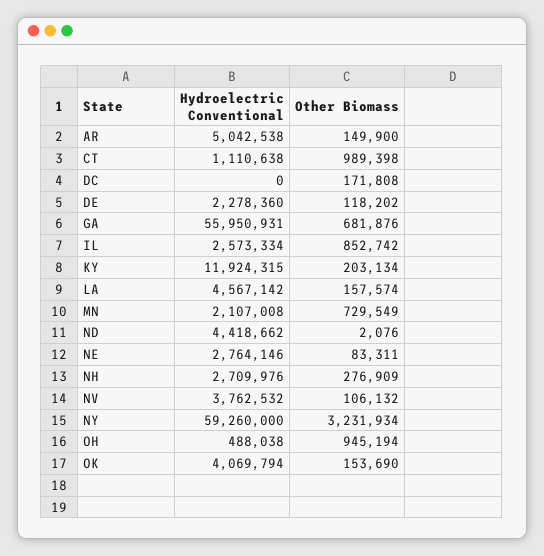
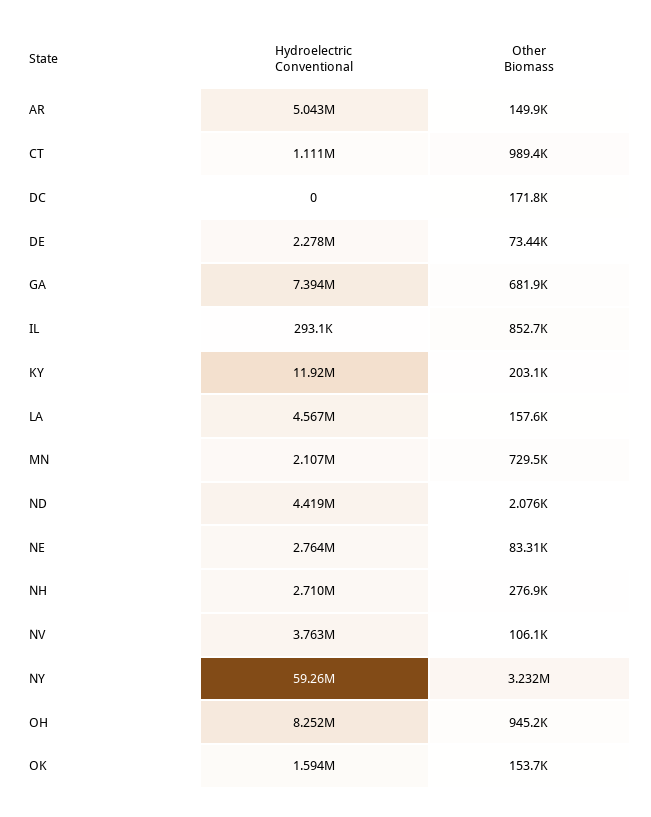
Other Biomass, DE: 118202 -> 73440
Hydroelectric Conventional, GA: 55950931 -> 7394000
Hydroelectric Conventional, IL: 2573334 -> 293100
Hydroelectric Conventional, OH: 488038 -> 8252000
Hydroelectric Conventional, OK: 4069794 -> 1594000

